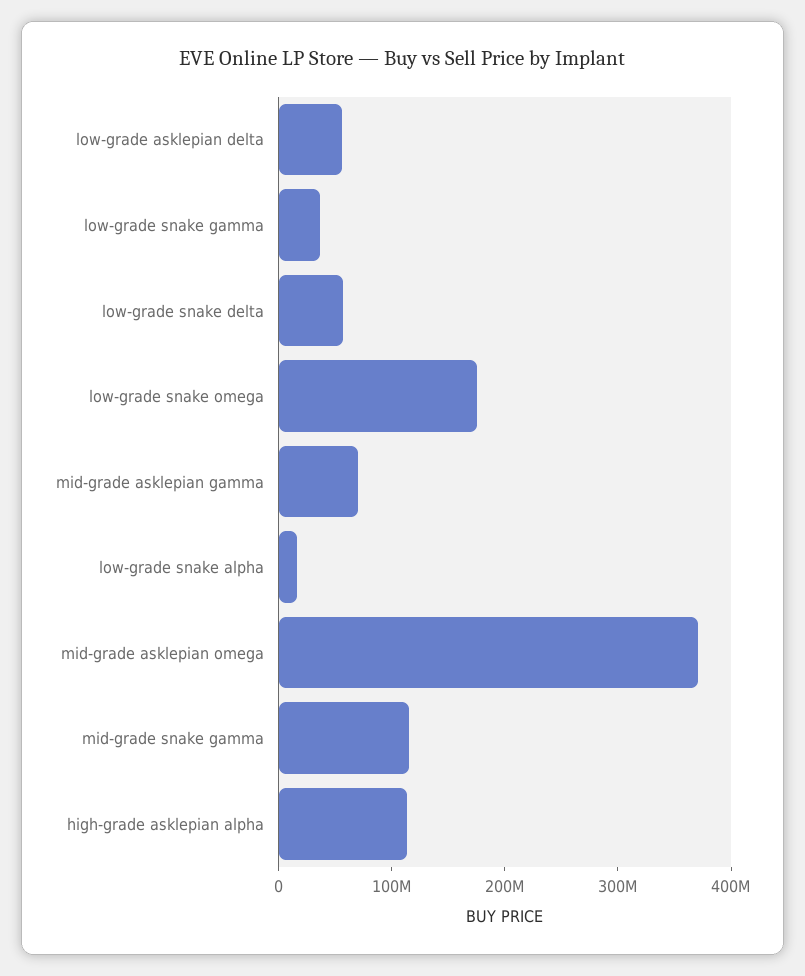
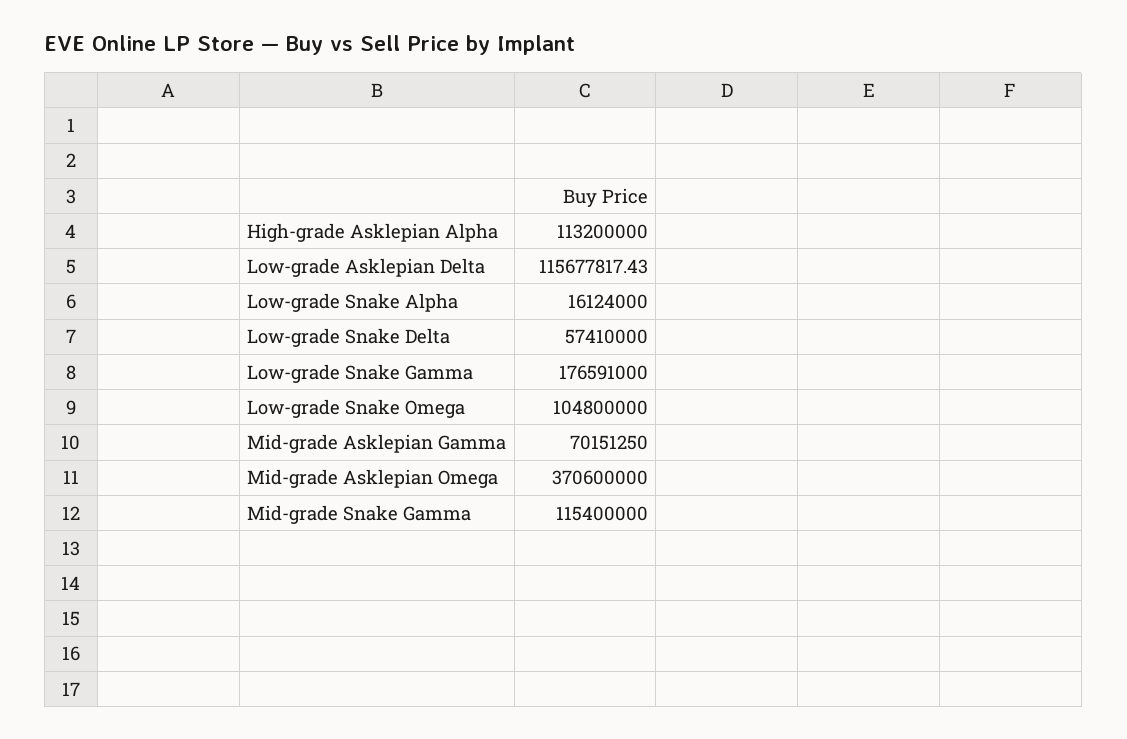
low-grade asklepian delta: 60000000 -> 115677817.43
low-grade snake gamma: 40000000 -> 176591000
low-grade snake omega: 180000000 -> 104800000

